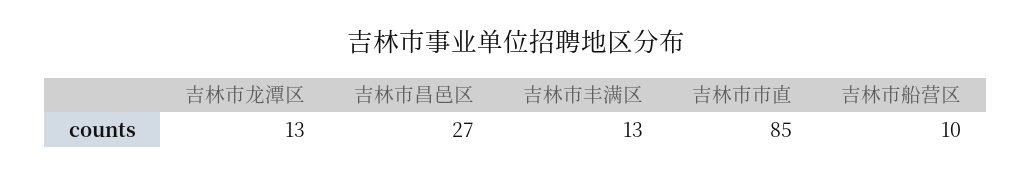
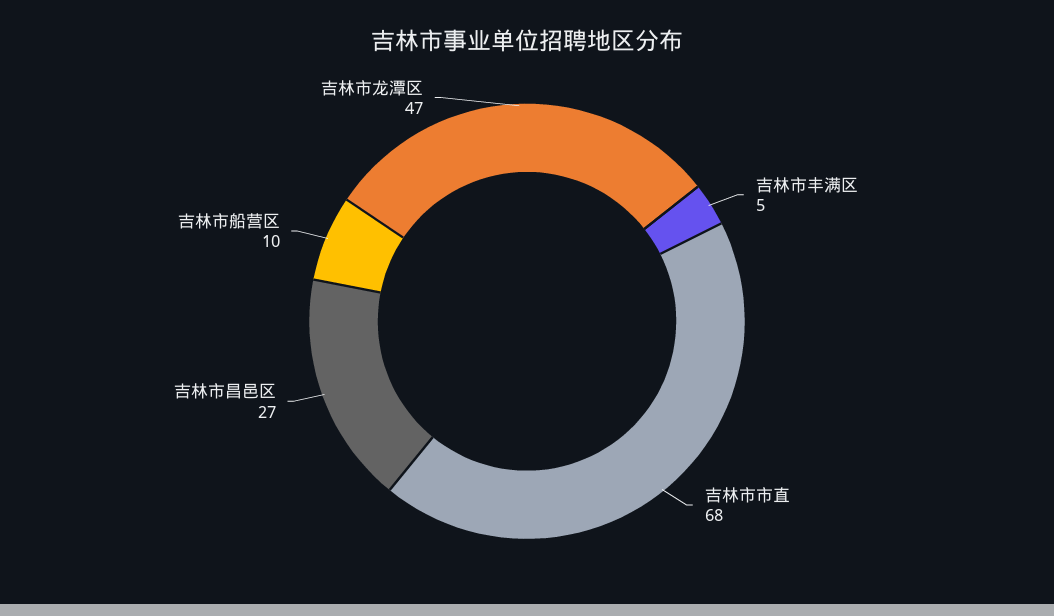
吉林市龙潭区: 13 -> 47
吉林市丰满区: 13 -> 5
吉林市市直: 85 -> 68

